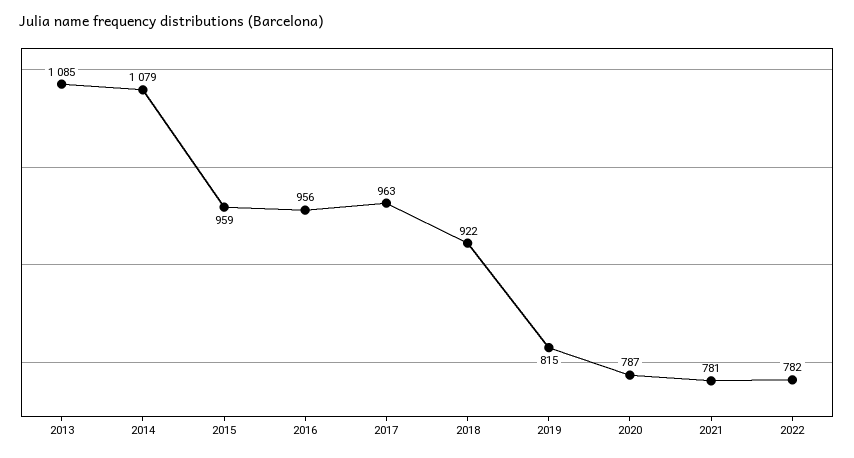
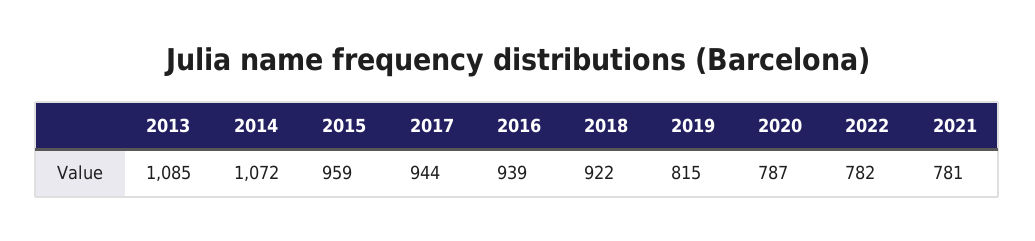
2014: 1079 -> 1072
2016: 956 -> 939
2017: 963 -> 944

